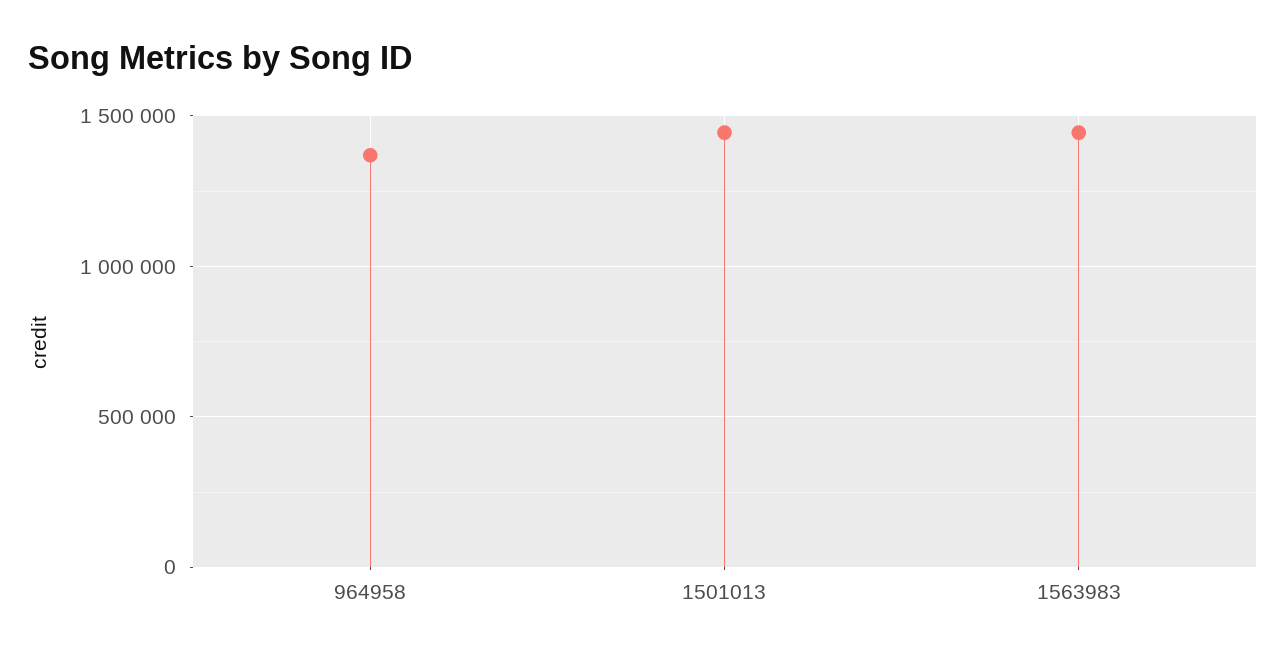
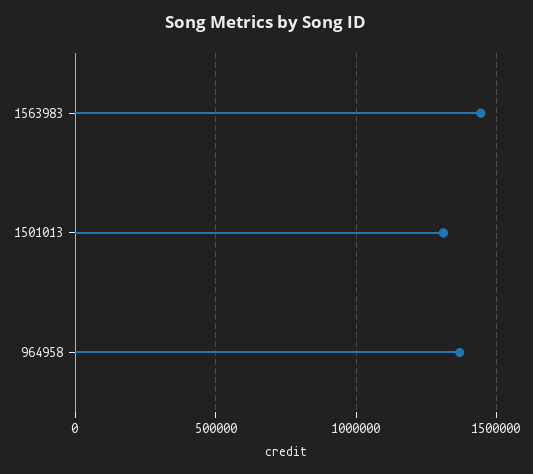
1501013: 1450000 -> 1300000

